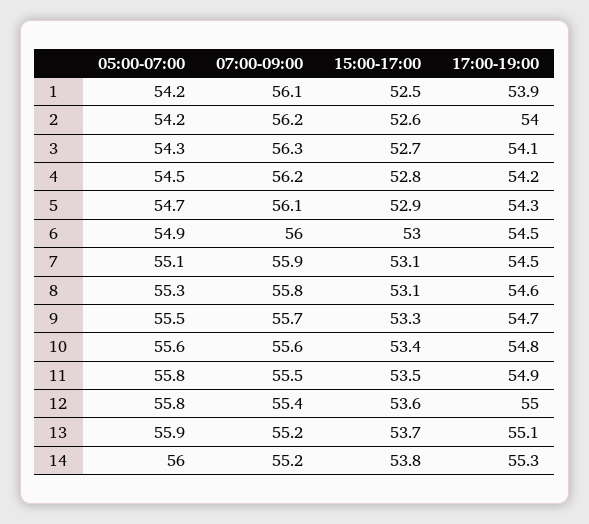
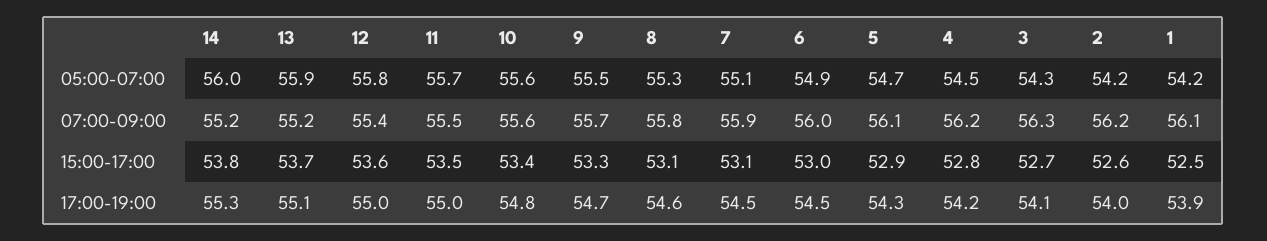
05:00-07:00, 11: 55.8 -> 55.7
17:00-19:00, 11: 54.9 -> 55

